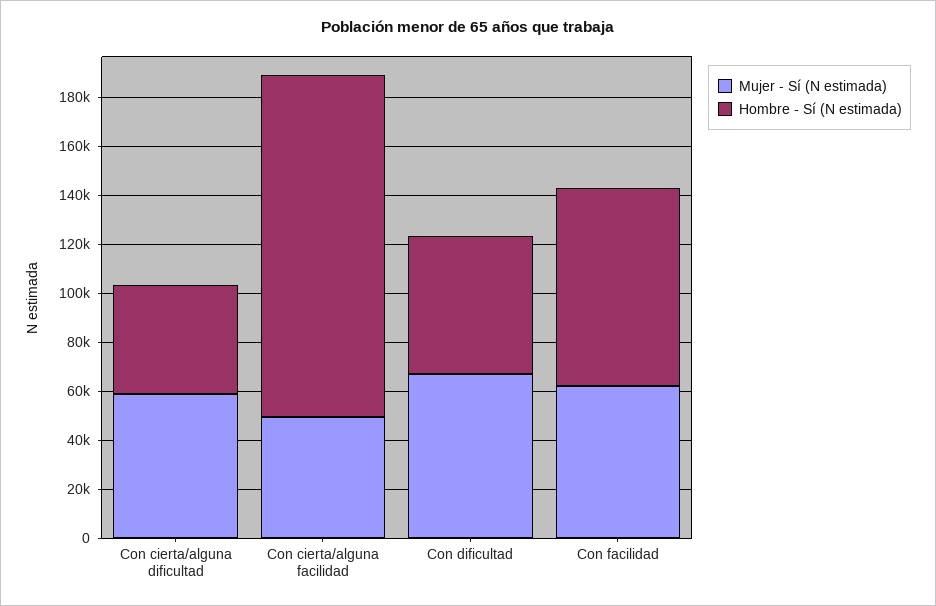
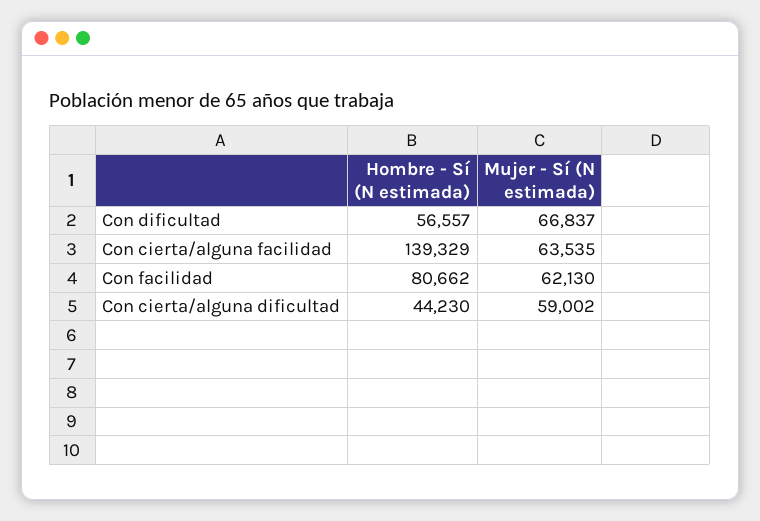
Mujer - Sí (N estimada), Con cierta/alguna facilidad: 50000 -> 63535

